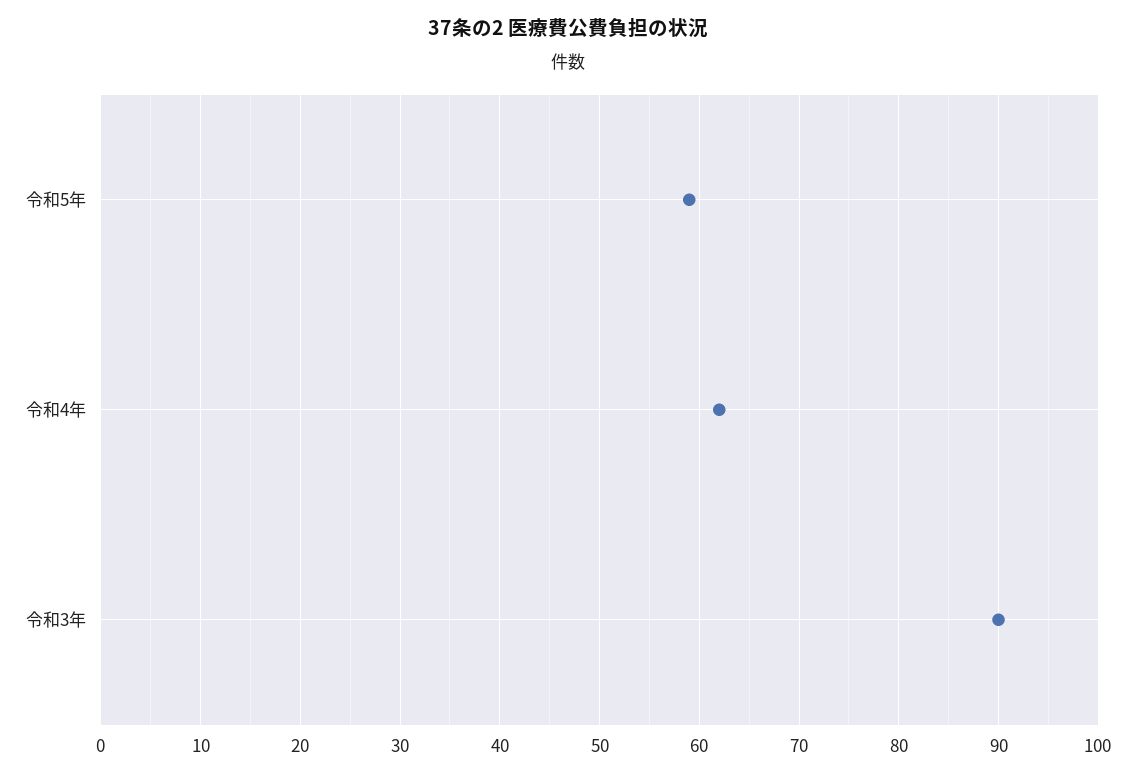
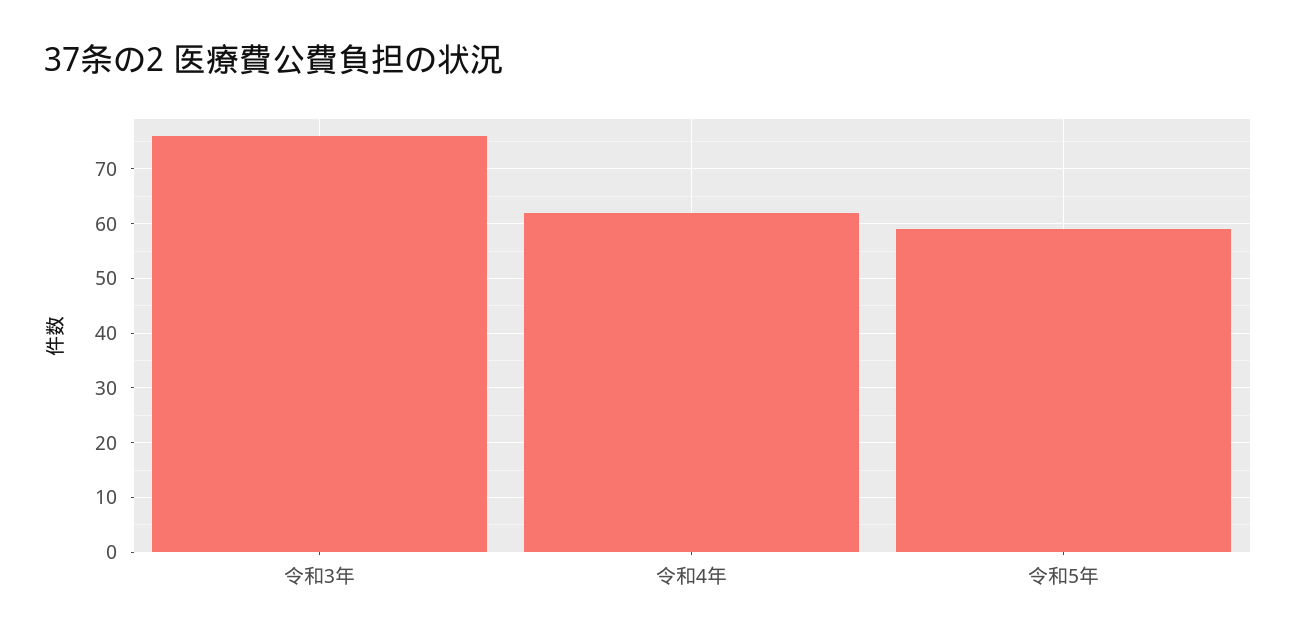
令和3年: 90 -> 75

